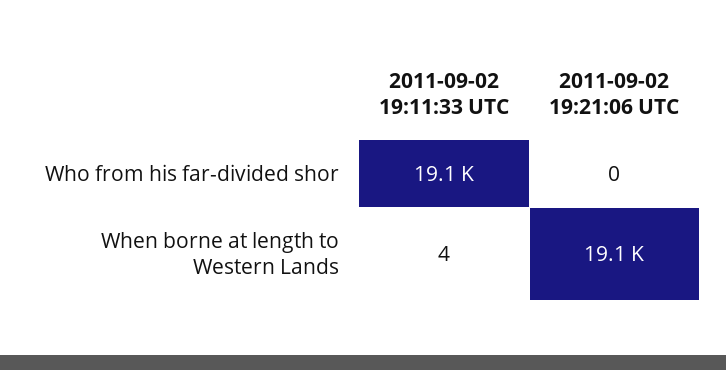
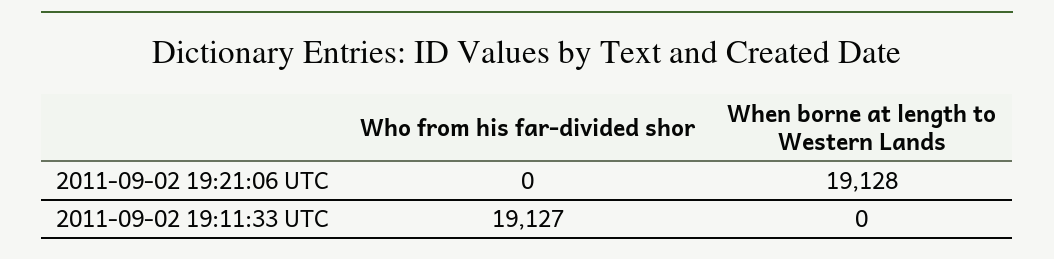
2011-09-02 19:11:33 UTC, When borne at length to Western Lands: 4 -> 0

